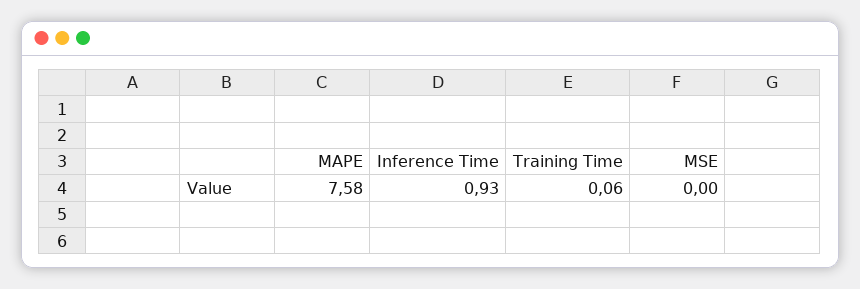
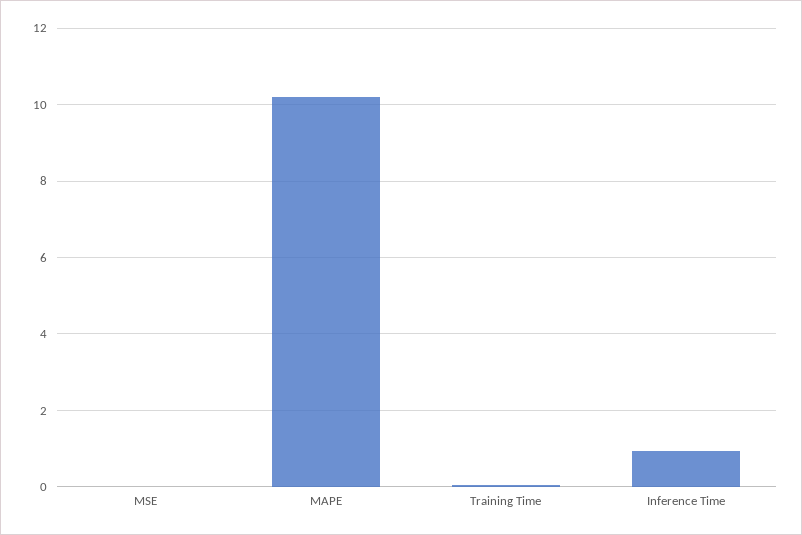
MAPE: 7.58 -> 10.2

